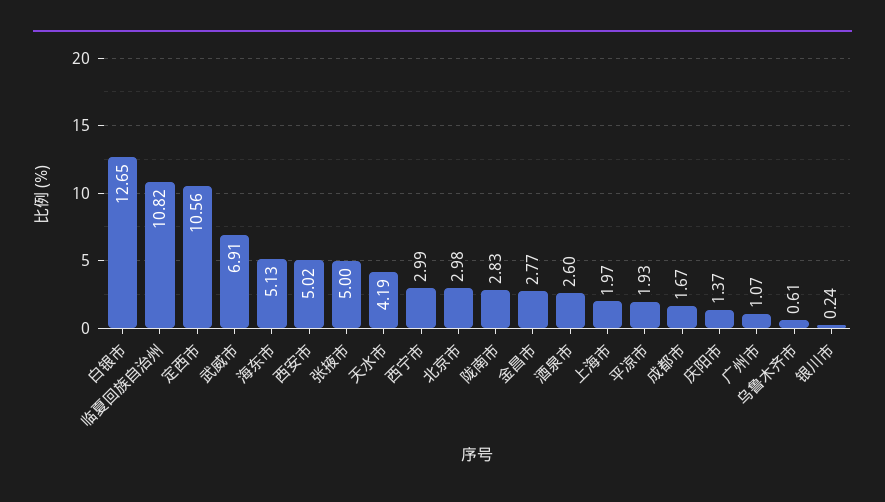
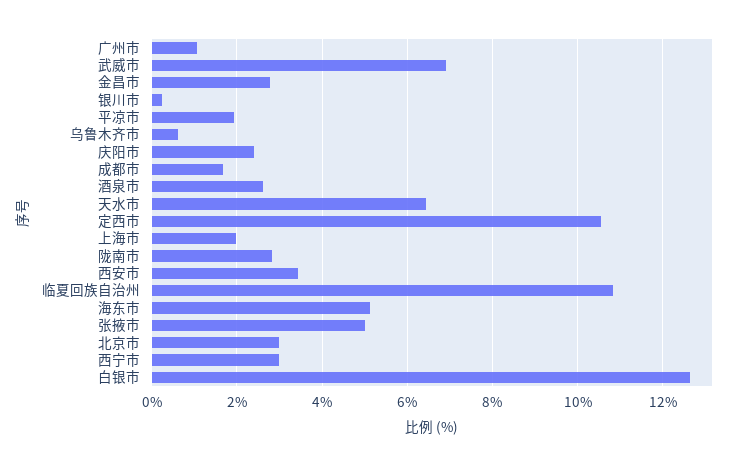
西安市: 5.02 -> 3.4
天水市: 4.19 -> 6.4
庆阳市: 1.37 -> 2.4

